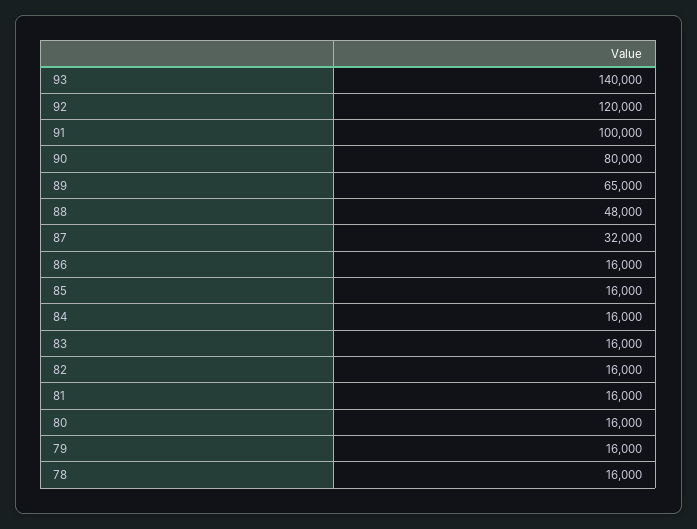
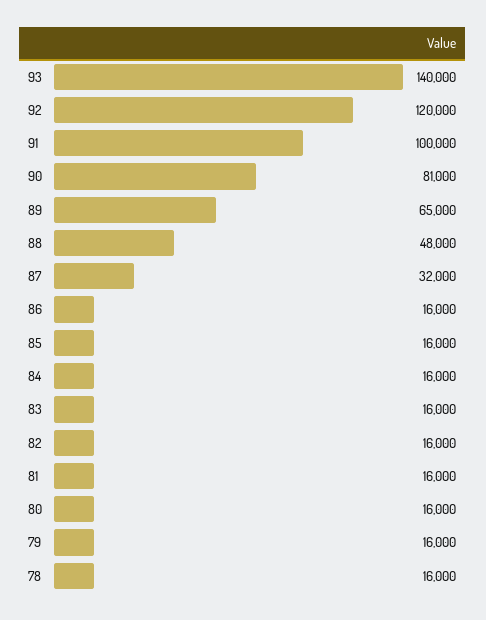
90: 80000 -> 81000

